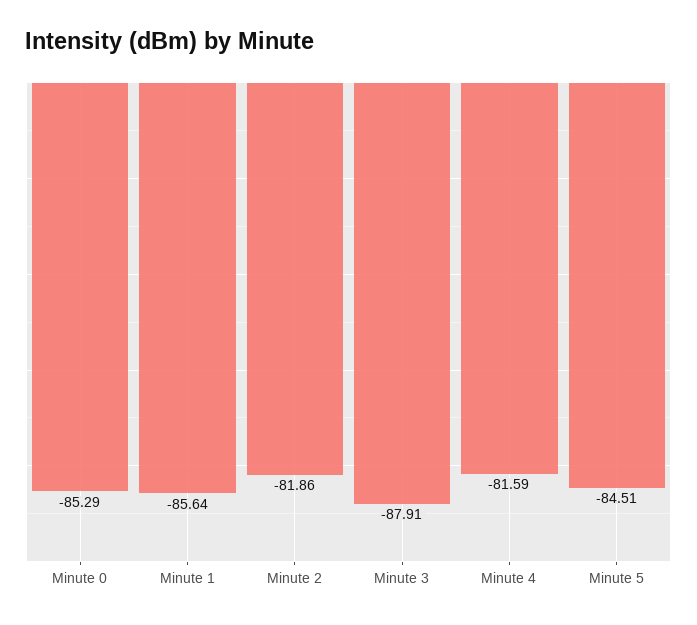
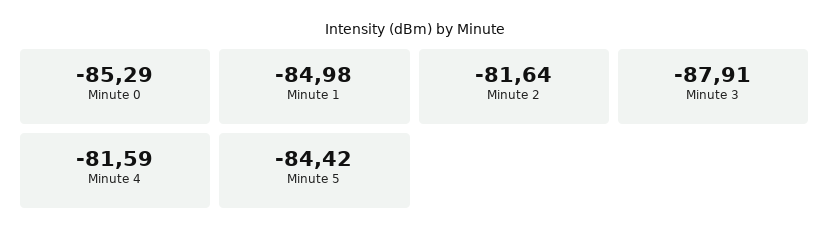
Minute 1: -85.64 -> -84.98
Minute 2: -81.86 -> -81.64
Minute 5: -84.51 -> -84.42

